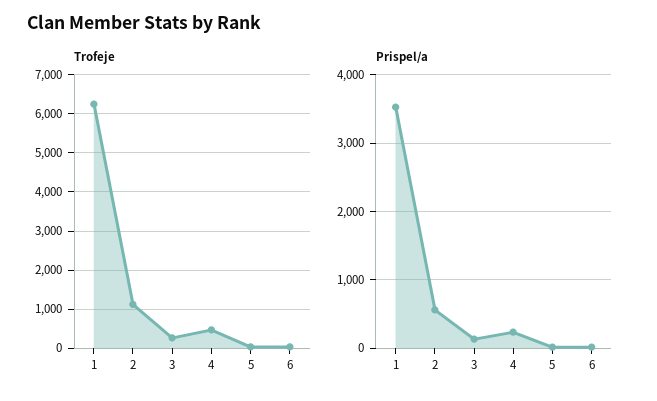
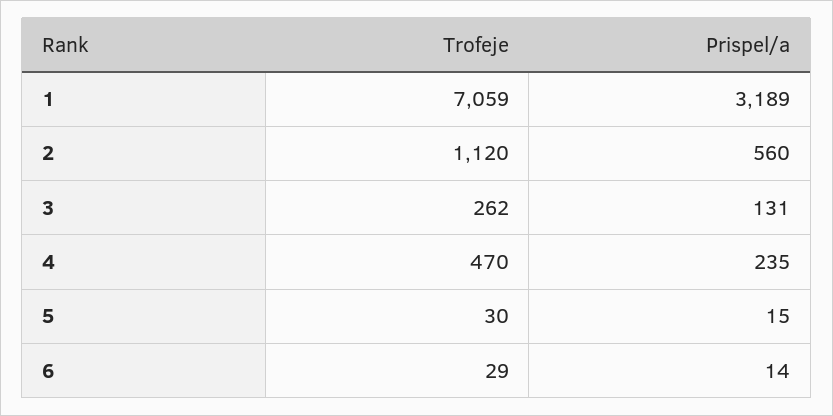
Trofeje, 1: 6200 -> 7059
Prispel/a, 1: 3500 -> 3189

